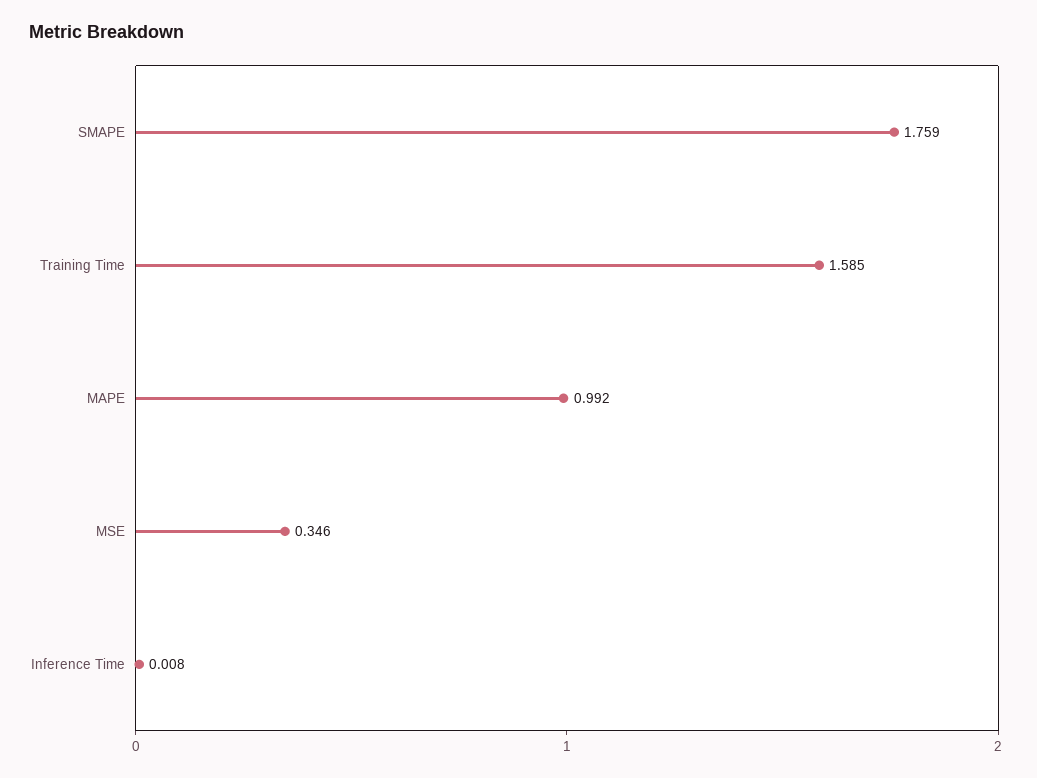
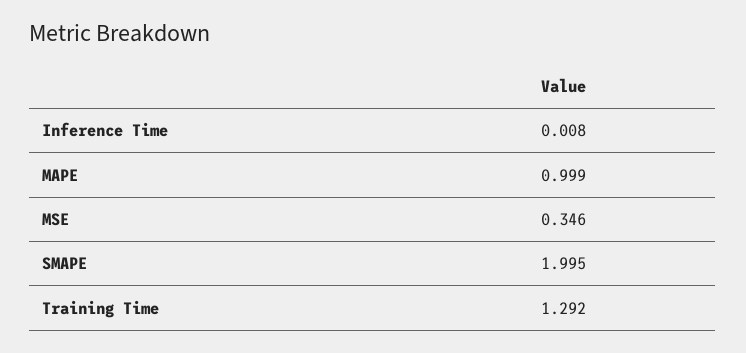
SMAPE: 1.759 -> 1.995
Training Time: 1.585 -> 1.292
MAPE: 0.992 -> 0.999

